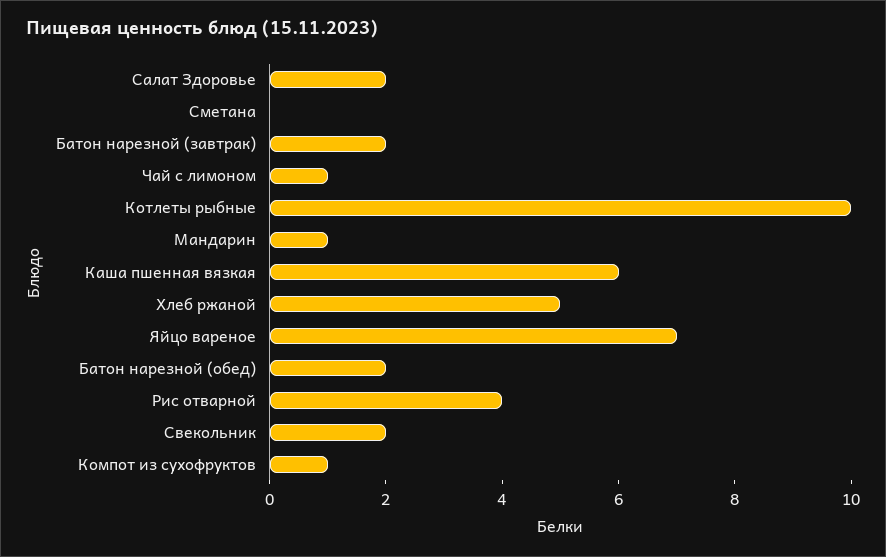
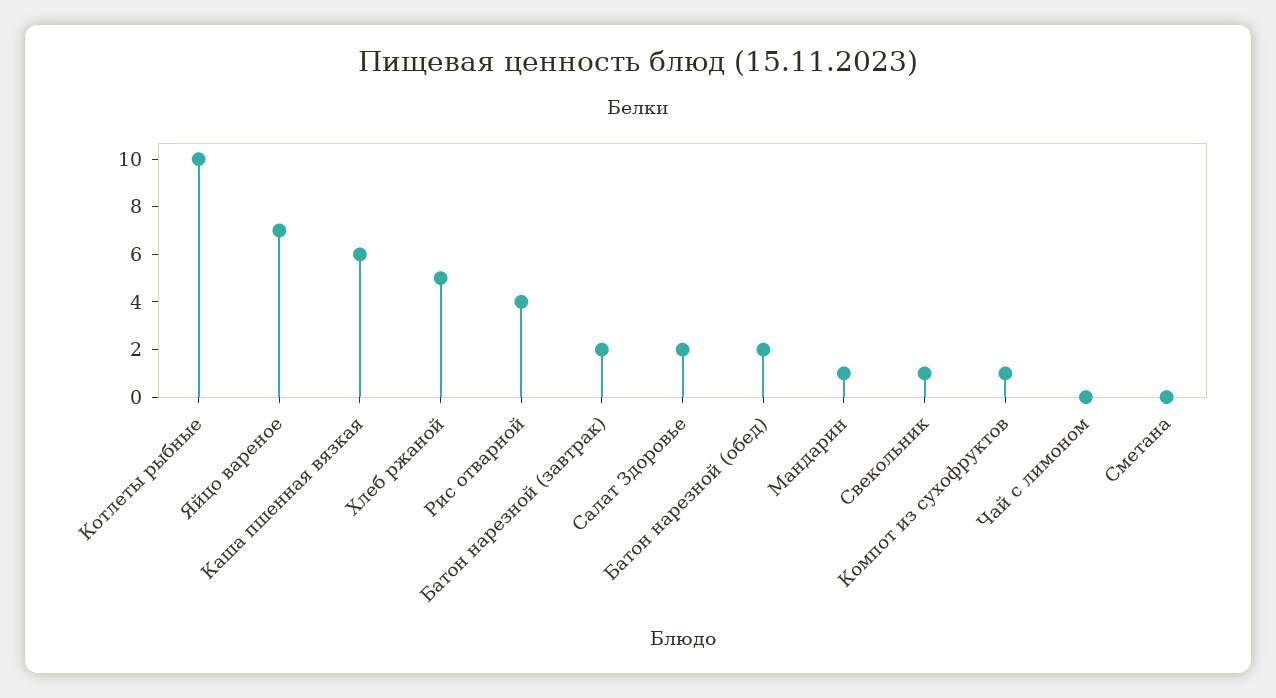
Чай с лимоном: 1 -> 0
Свекольник: 2 -> 1

